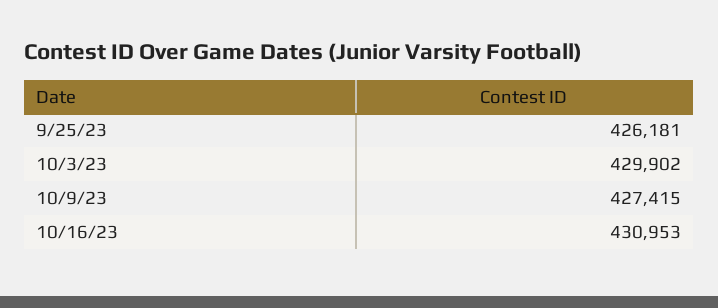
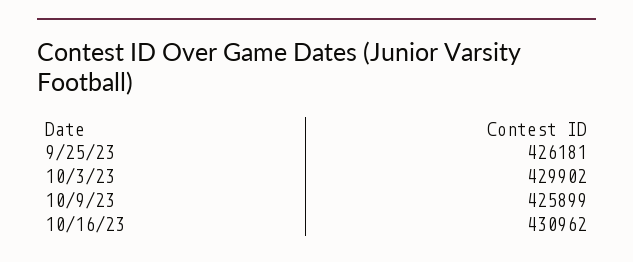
10/9/23: 427415 -> 425899
10/16/23: 430953 -> 430962

